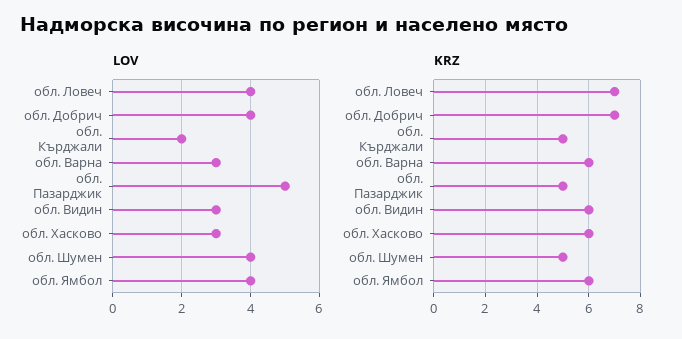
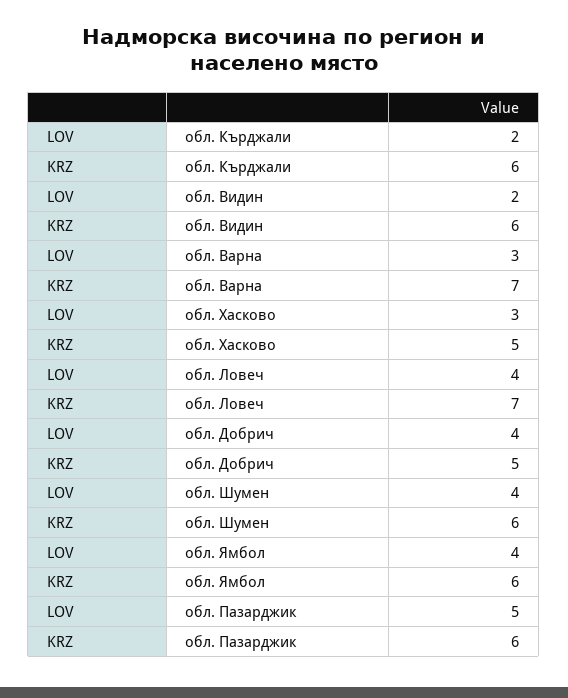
LOV, обл. Видин: 3 -> 2
KRZ, обл. Добрич: 7 -> 5
KRZ, обл. Кърджали: 5 -> 6
KRZ, обл. Варна: 6 -> 7
KRZ, обл. Пазарджик: 5 -> 6
KRZ, обл. Хасково: 6 -> 5
KRZ, обл. Шумен: 5 -> 6

